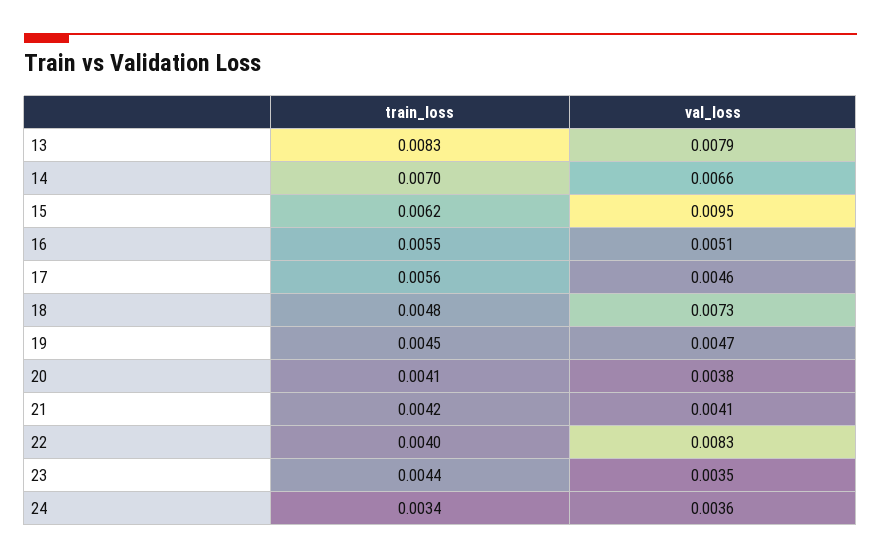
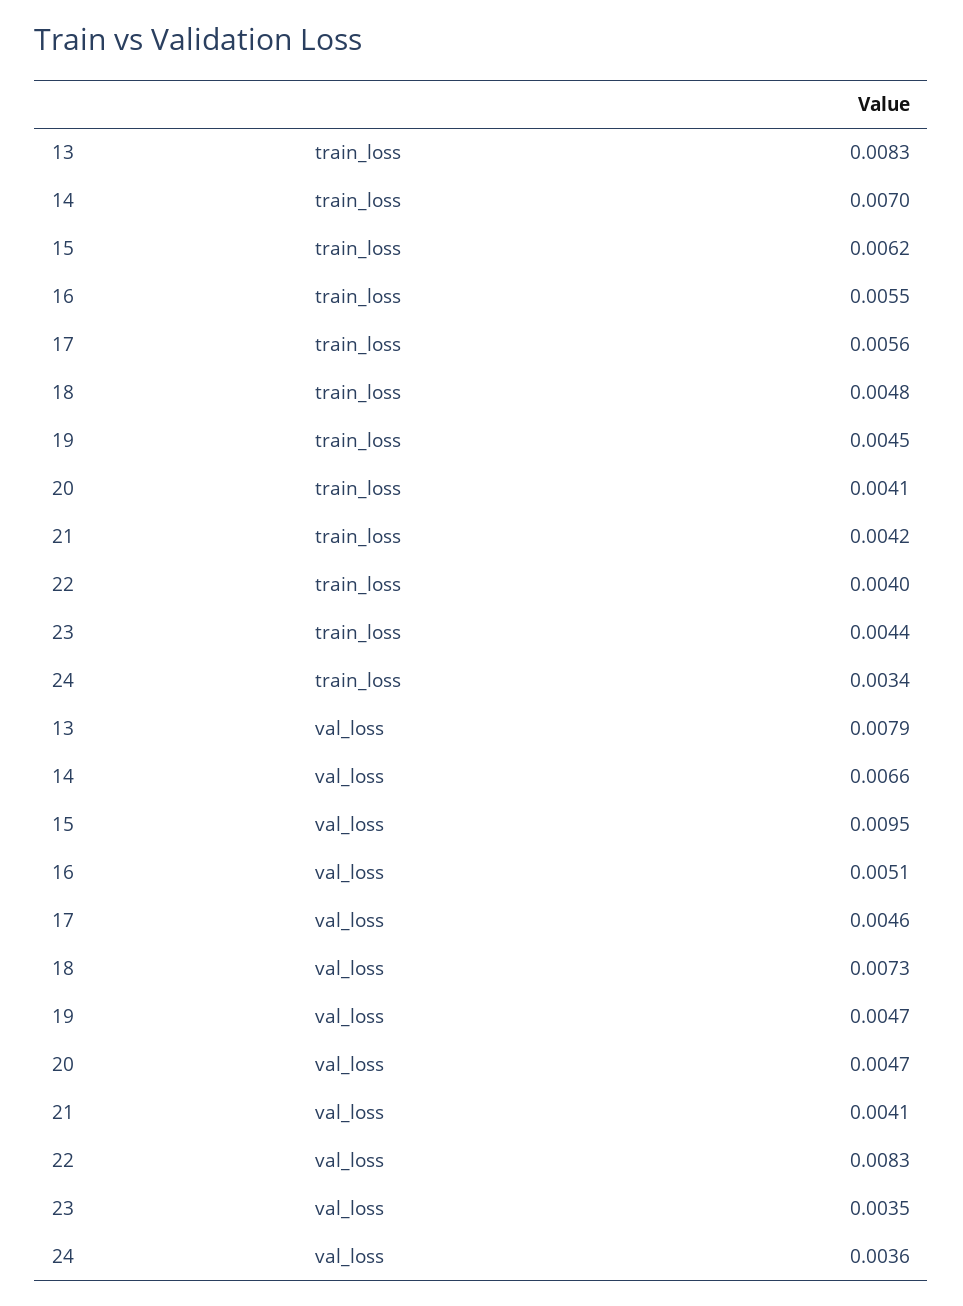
val_loss, 20: 0.0038 -> 0.0047

